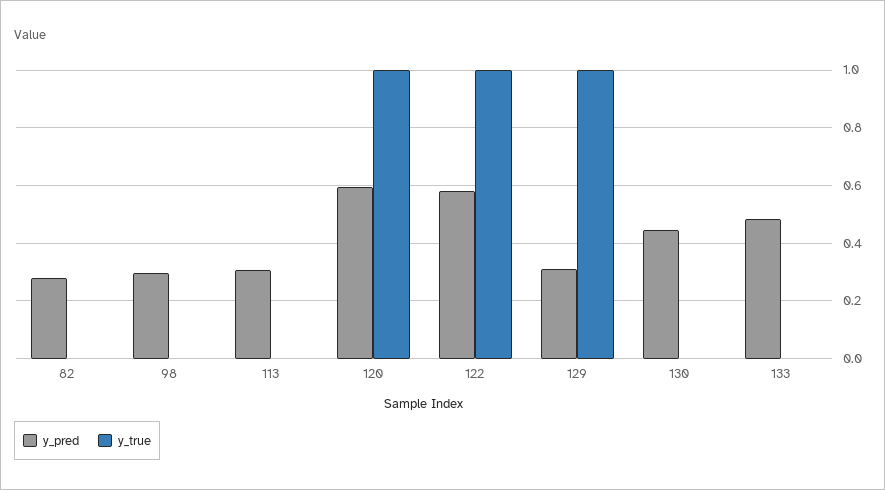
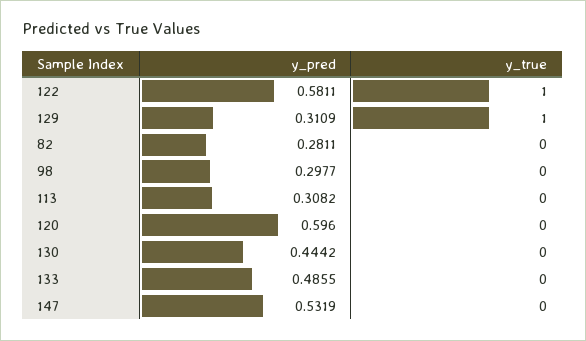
y_true, 120: 1 -> 0
y_pred, 147: none -> 0.5319
y_true, 147: none -> 0

